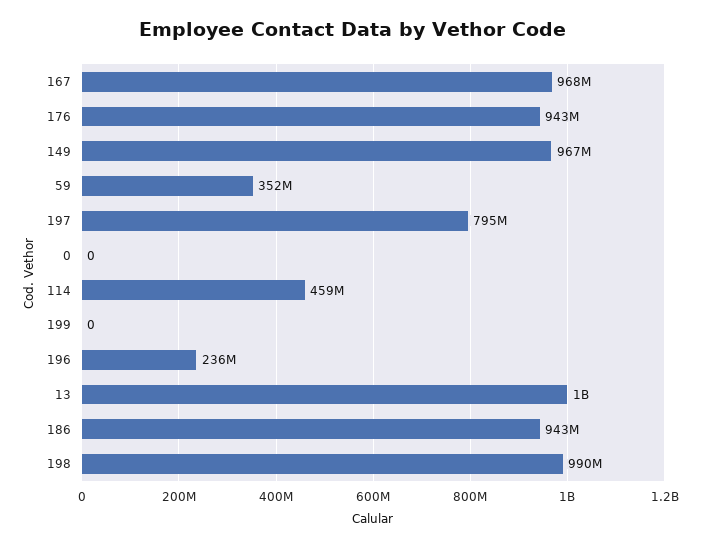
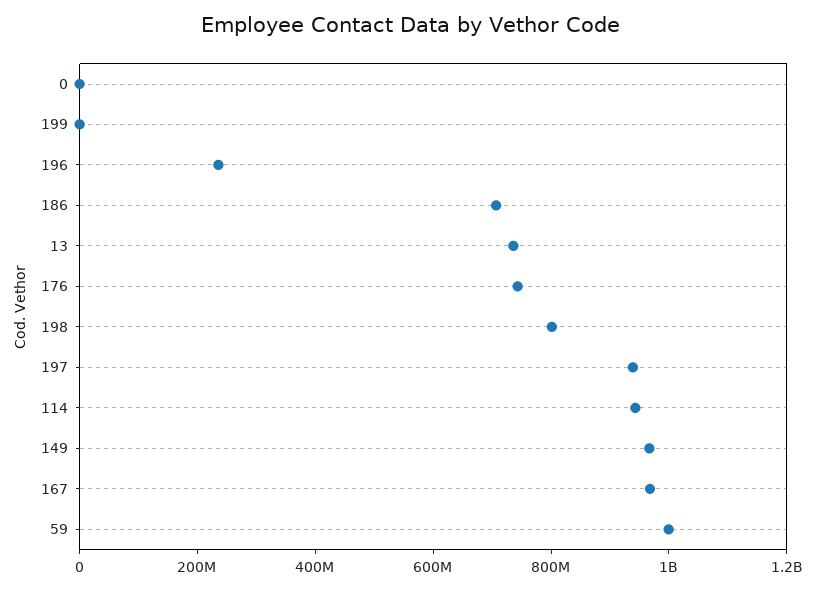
176: 943000000 -> 750000000
59: 352000000 -> 1000000000
197: 795000000 -> 950000000
114: 459000000 -> 950000000
13: 1000000000 -> 750000000
186: 943000000 -> 700000000
198: 990000000 -> 800000000

